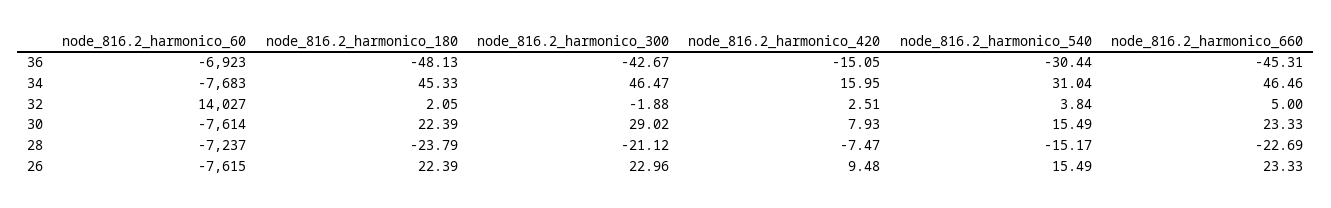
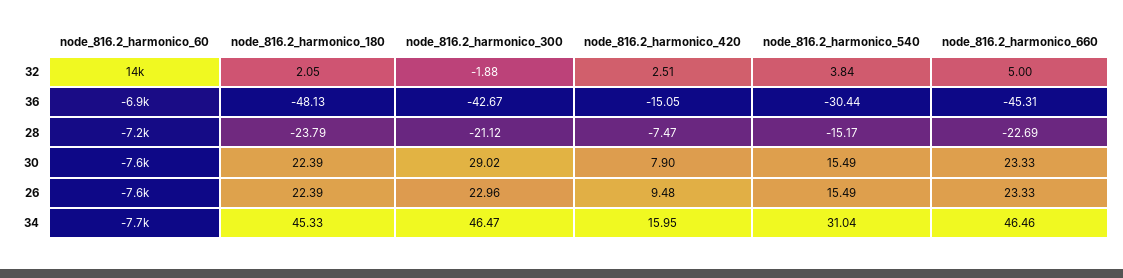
node_816.2_harmonico_420, 30: 7.93 -> 7.9

